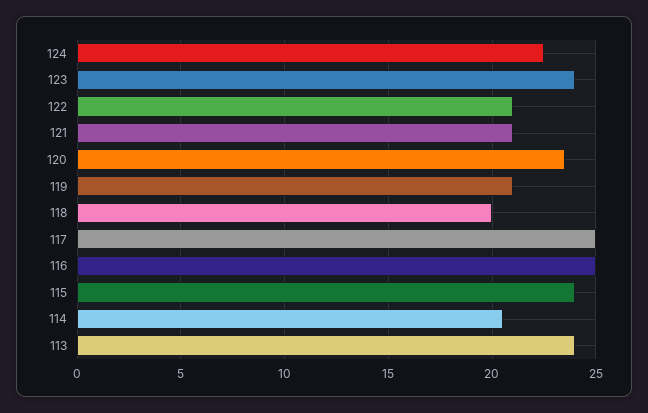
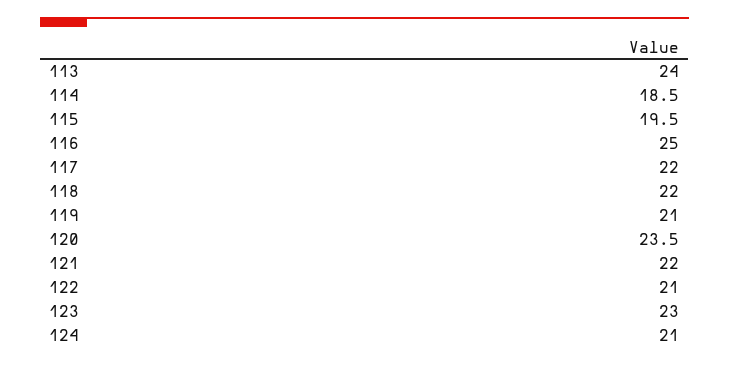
124: 22.5 -> 21
123: 24 -> 23
121: 21 -> 22
118: 20 -> 22
117: 25 -> 22
115: 24 -> 19.5
114: 20.5 -> 18.5

